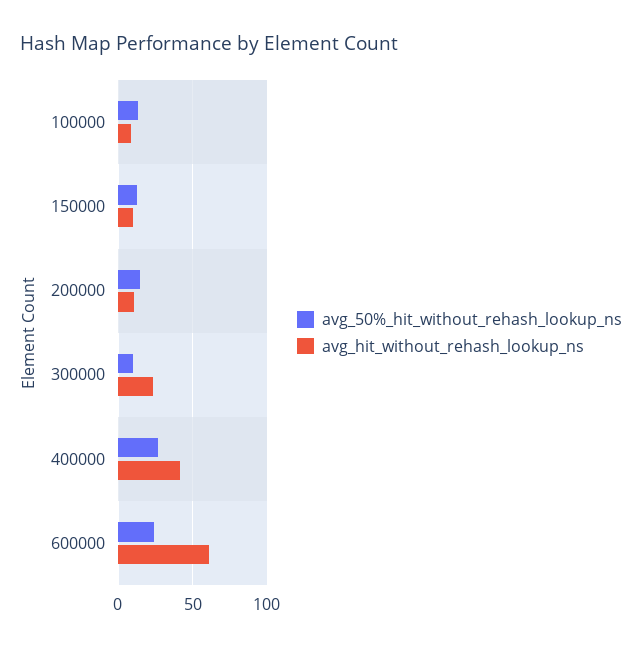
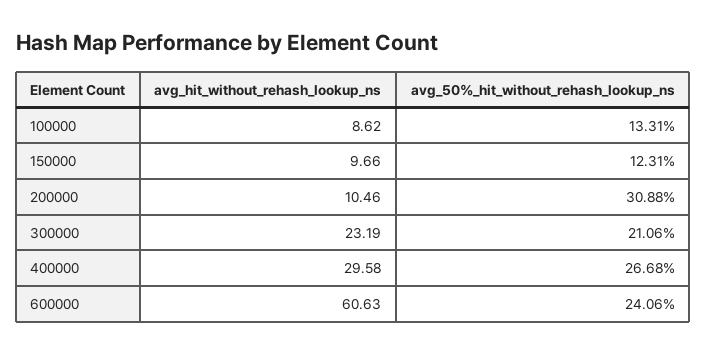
avg_50%_hit_without_rehash_lookup_ns, 200000: 15 -> 30.88
avg_50%_hit_without_rehash_lookup_ns, 300000: 10 -> 21.06
avg_hit_without_rehash_lookup_ns, 400000: 40 -> 29.58

